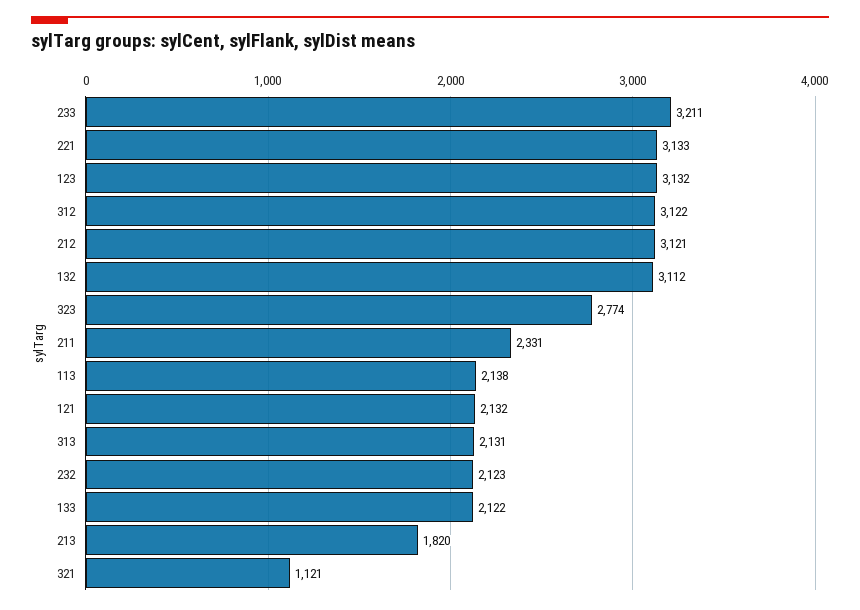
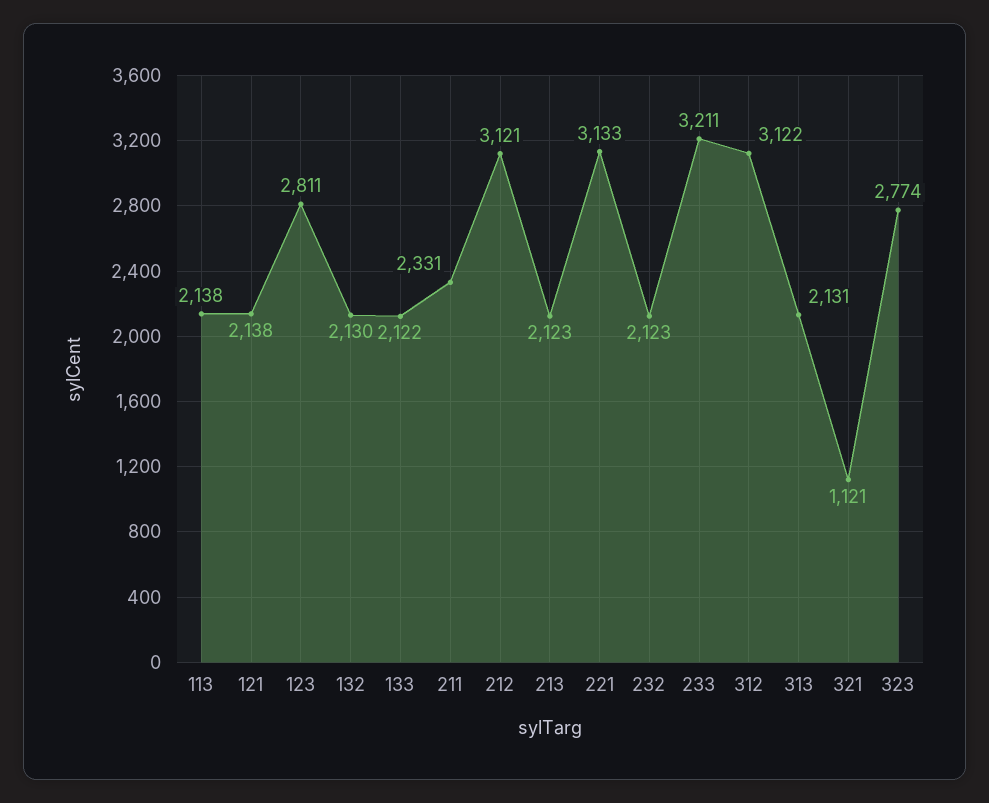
123: 3132 -> 2811
132: 3112 -> 2130
121: 2132 -> 2138
213: 1820 -> 2123

